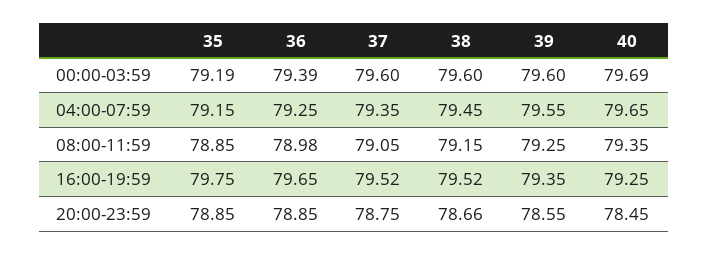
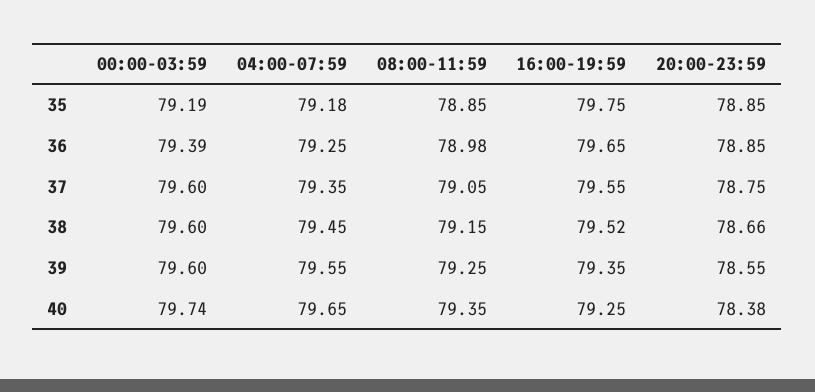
40, 00:00-03:59: 79.69 -> 79.74
35, 04:00-07:59: 79.15 -> 79.18
37, 16:00-19:59: 79.52 -> 79.55
40, 20:00-23:59: 78.45 -> 78.38

